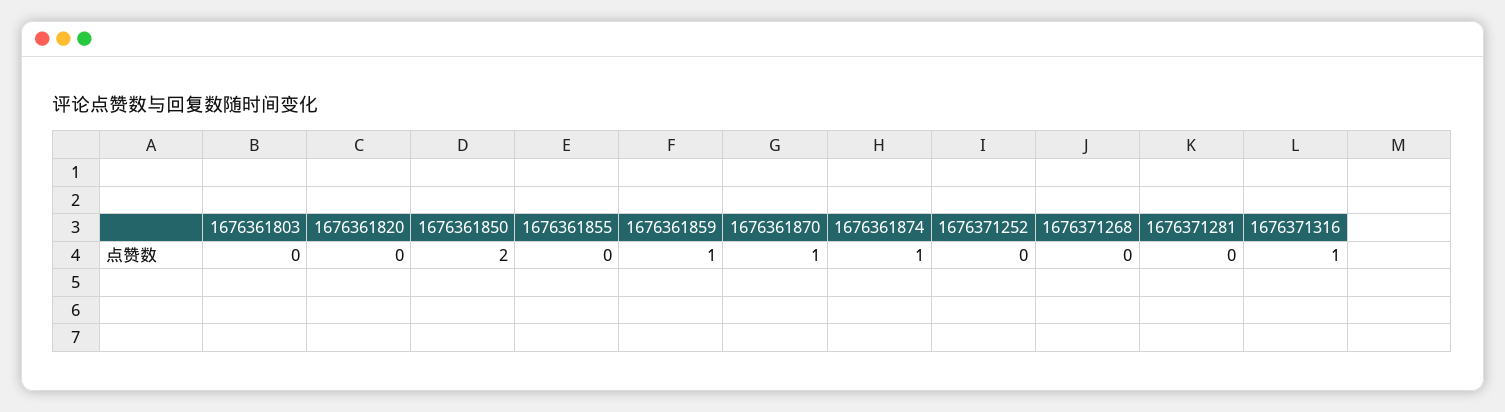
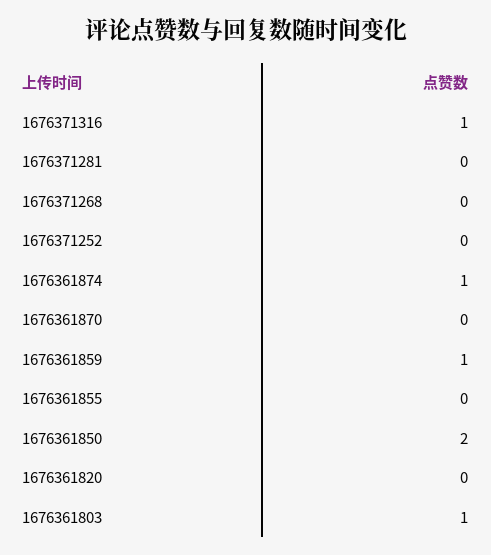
1676361803: 0 -> 1
1676361870: 1 -> 0

